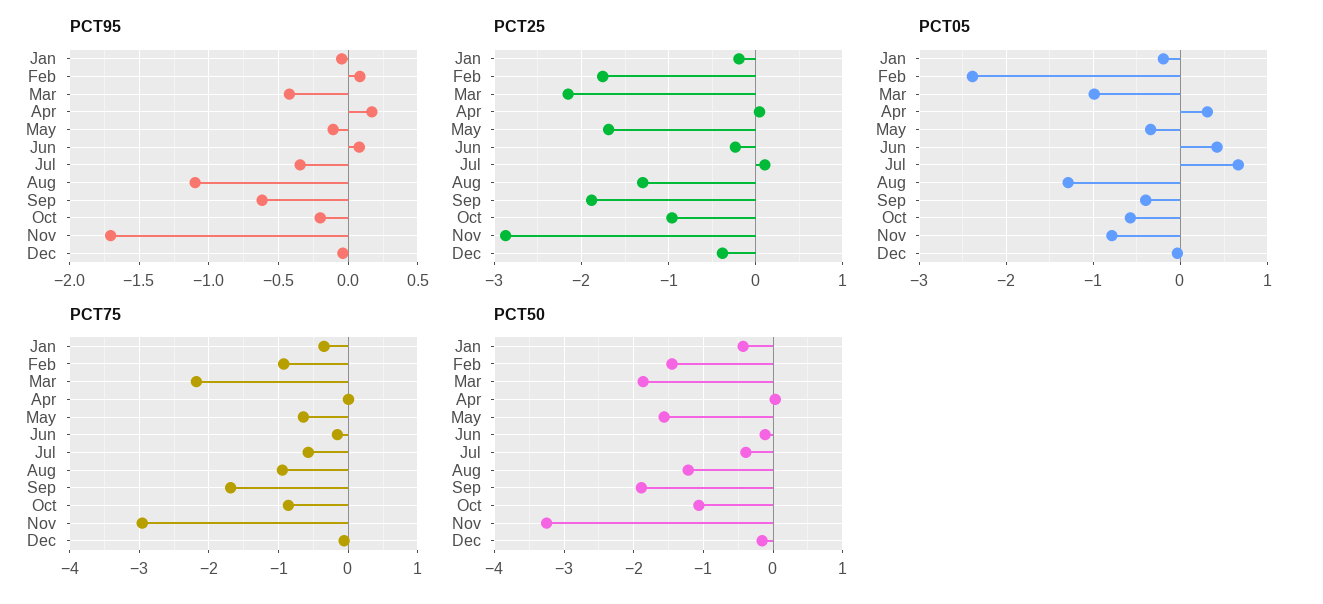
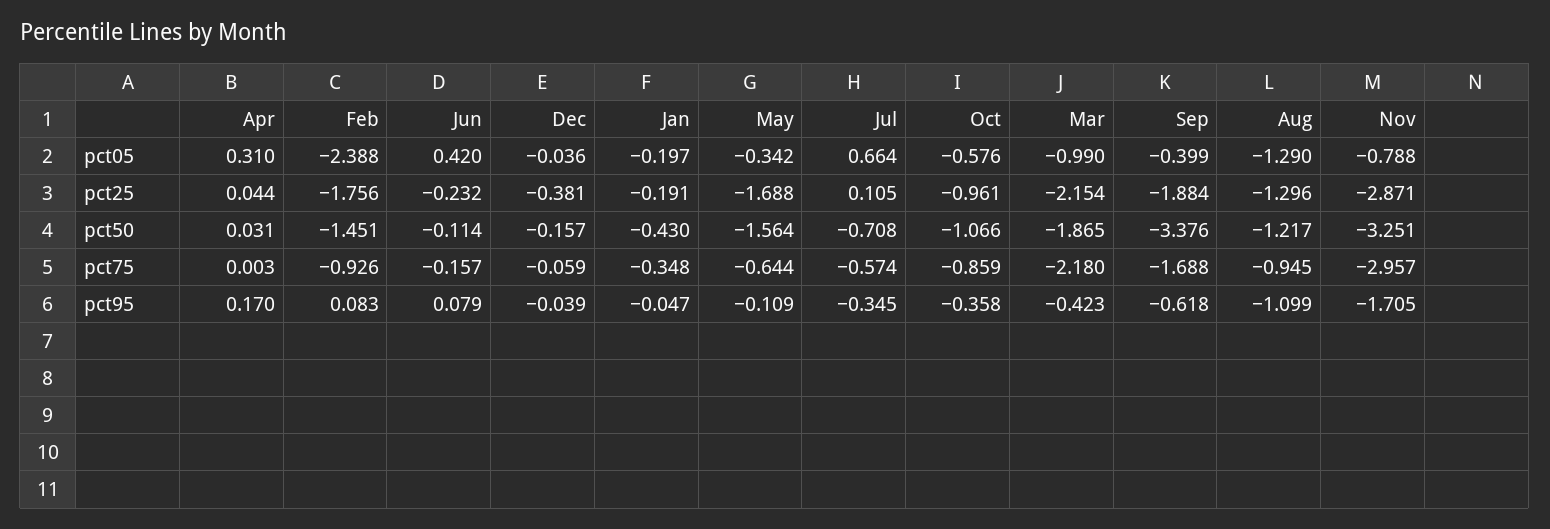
PCT95, Oct: -0.2 -> -0.358
PCT50, Jul: -0.4 -> -0.708
PCT50, Sep: -1.9 -> -3.376

